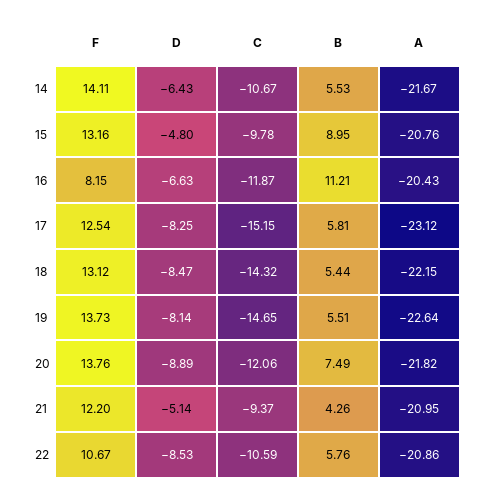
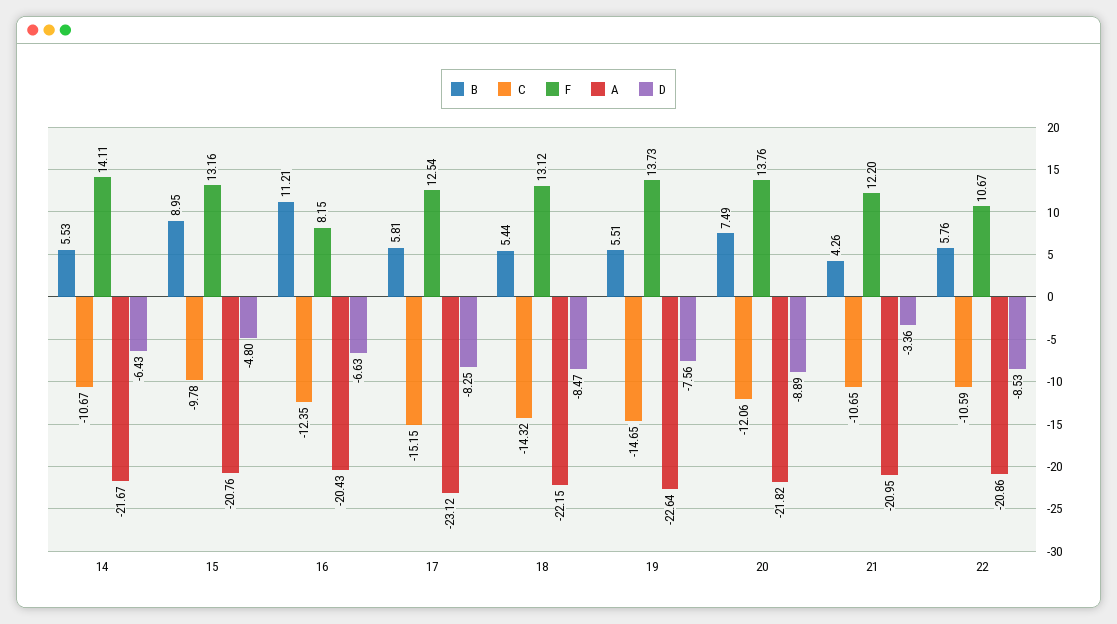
C, 16: -11.87 -> -12.35
D, 19: -8.14 -> -7.56
D, 21: -5.14 -> -3.36
C, 21: -9.37 -> -10.65

